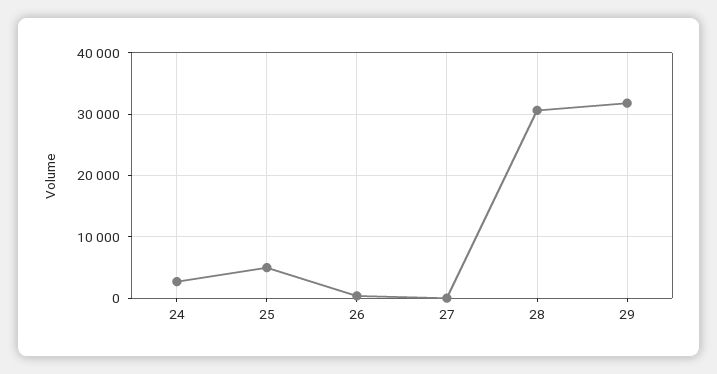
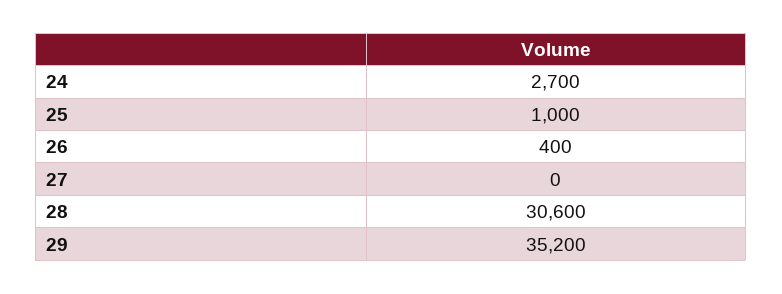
25: 5000 -> 1000
29: 32000 -> 35200

